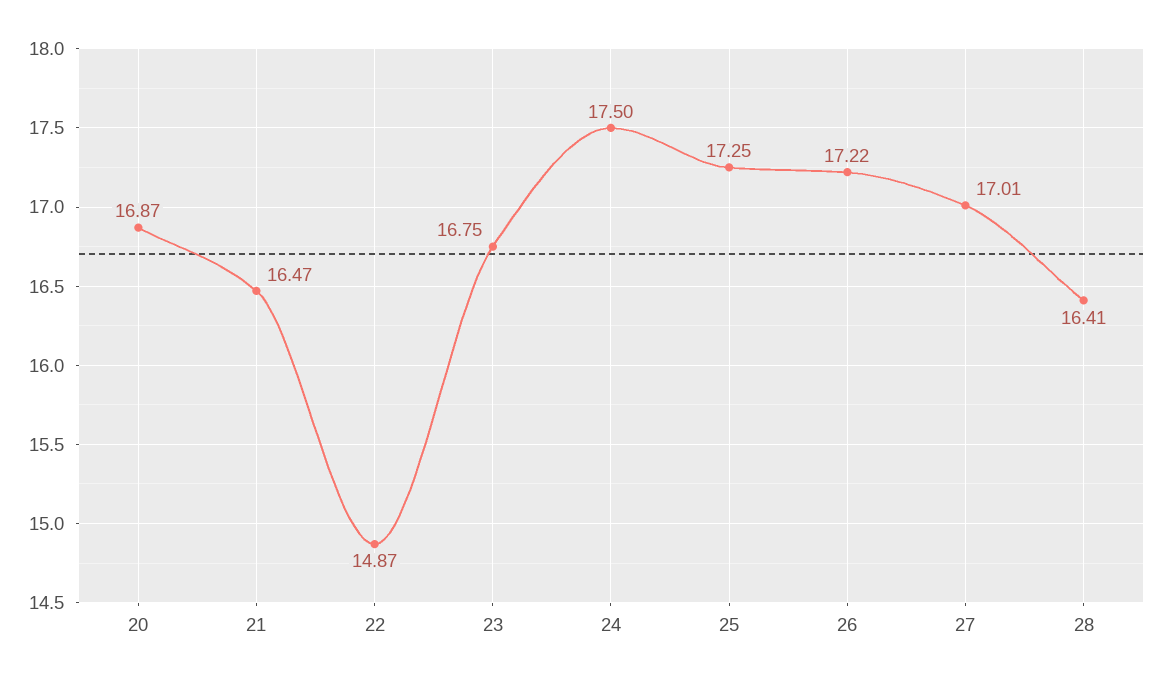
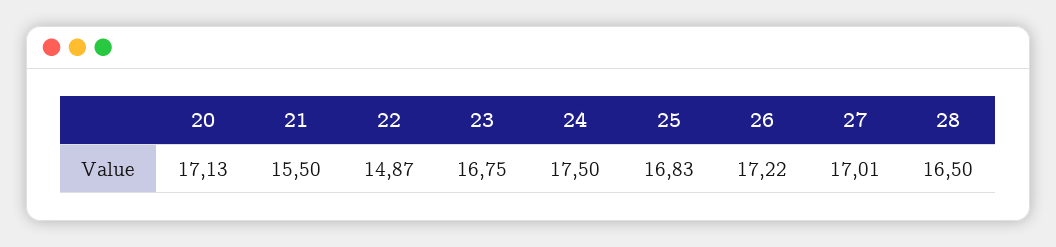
20: 16.87 -> 17.13
21: 16.47 -> 15.5
25: 17.25 -> 16.83
28: 16.41 -> 16.5

